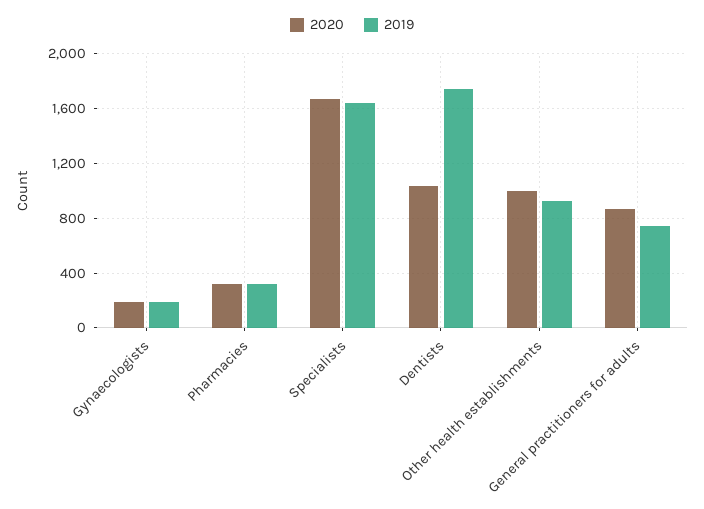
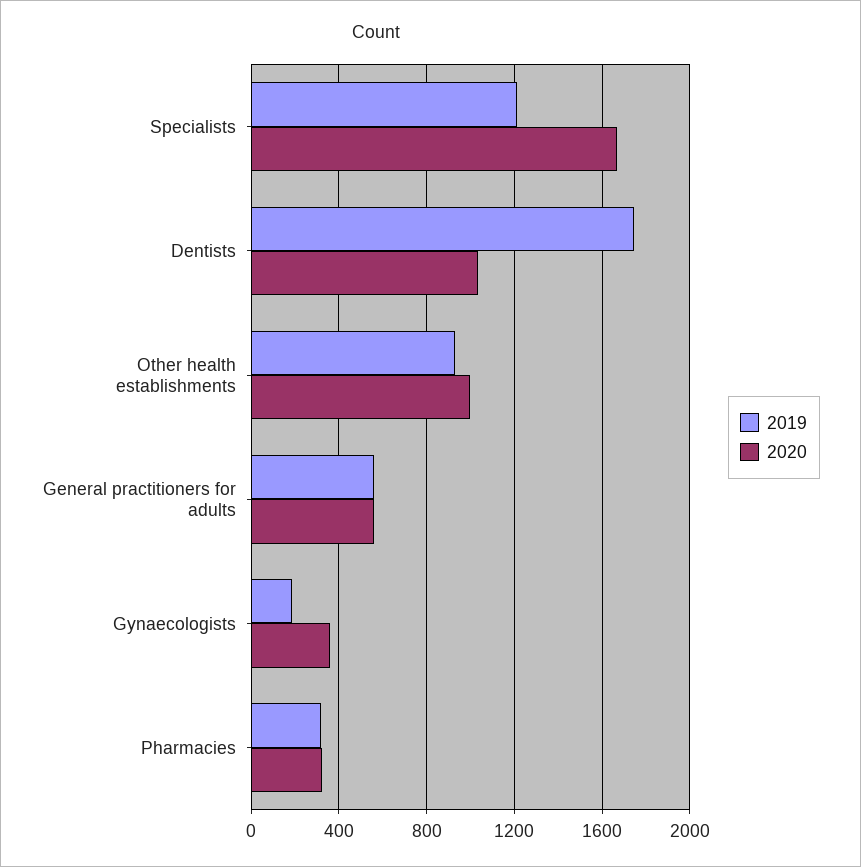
2020, Gynaecologists: 200 -> 350
2019, Specialists: 1650 -> 1200
2020, General practitioners for adults: 850 -> 550
2019, General practitioners for adults: 750 -> 550

